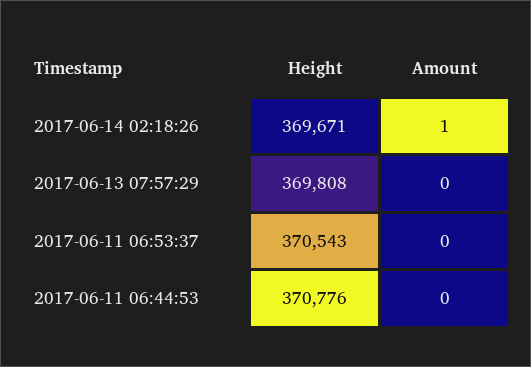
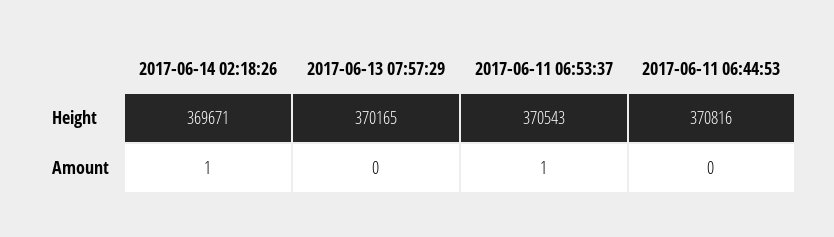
Height, 2017-06-13 07:57:29: 369808 -> 370165
Amount, 2017-06-11 06:53:37: 0 -> 1
Height, 2017-06-11 06:44:53: 370776 -> 370816

